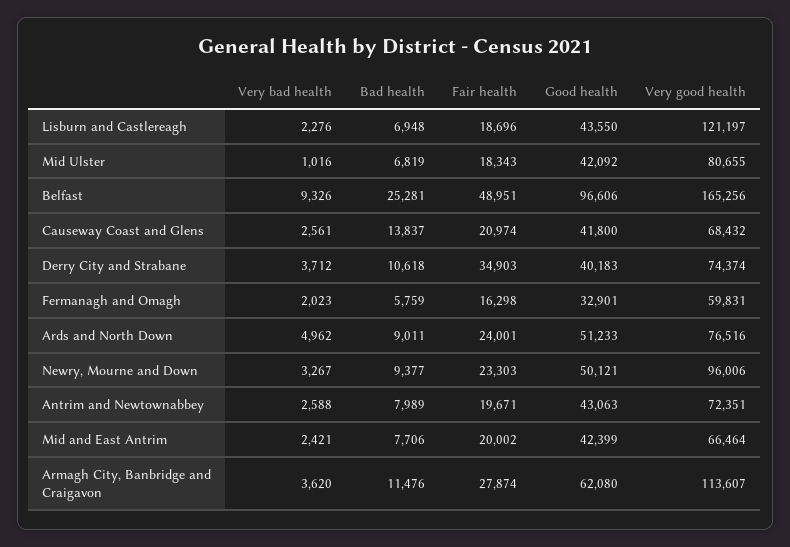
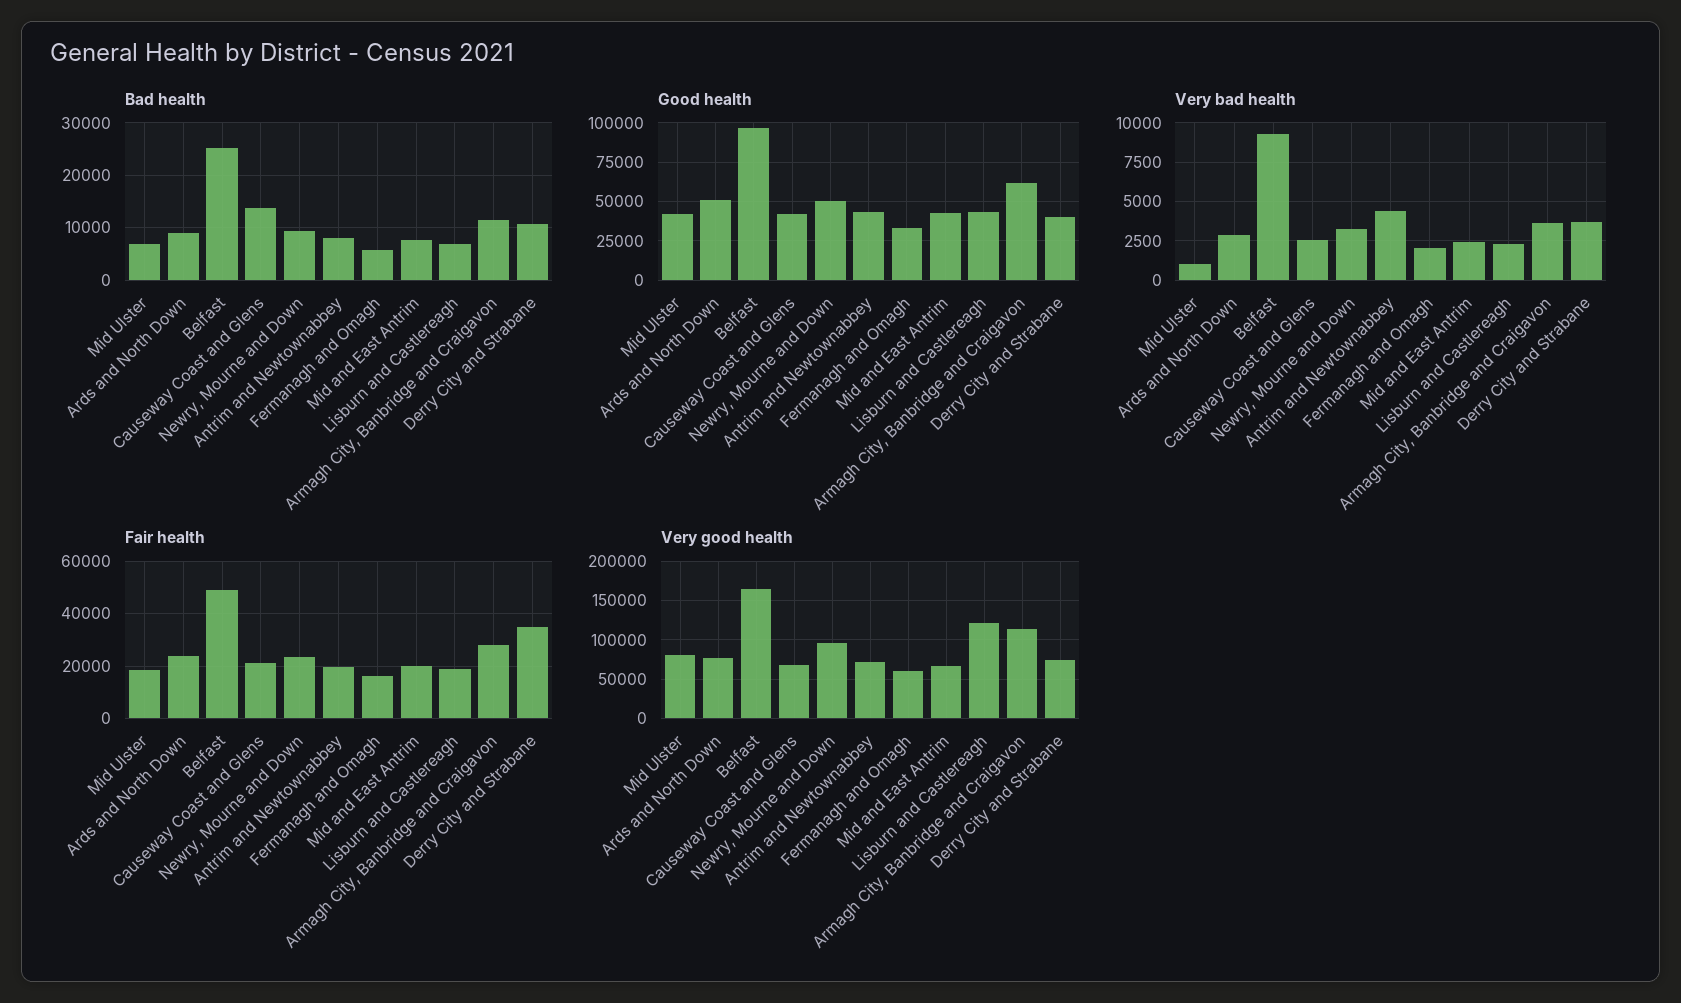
Very bad health, Ards and North Down: 4962 -> 3000
Very bad health, Antrim and Newtownabbey: 2588 -> 4500

